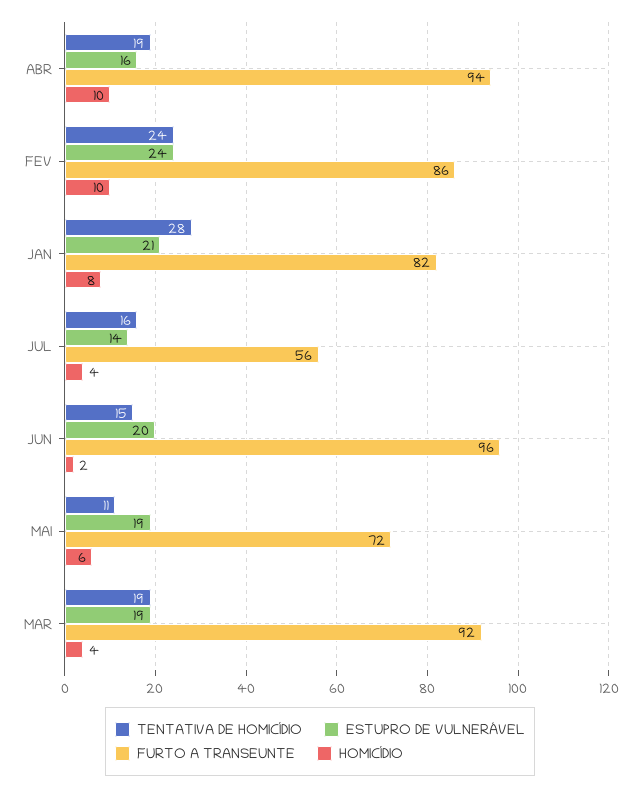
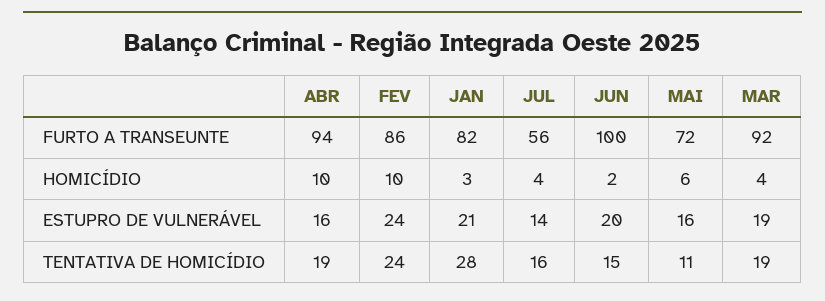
HOMICÍDIO, JAN: 8 -> 3
FURTO A TRANSEUNTE, JUN: 96 -> 100
ESTUPRO DE VULNERÁVEL, MAI: 19 -> 16

